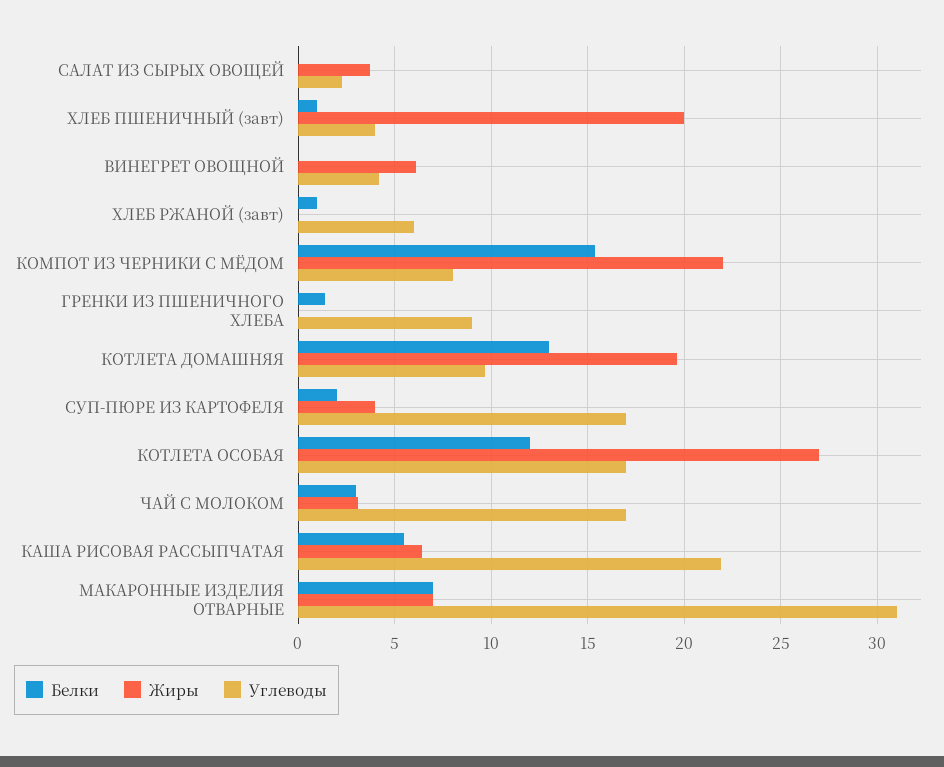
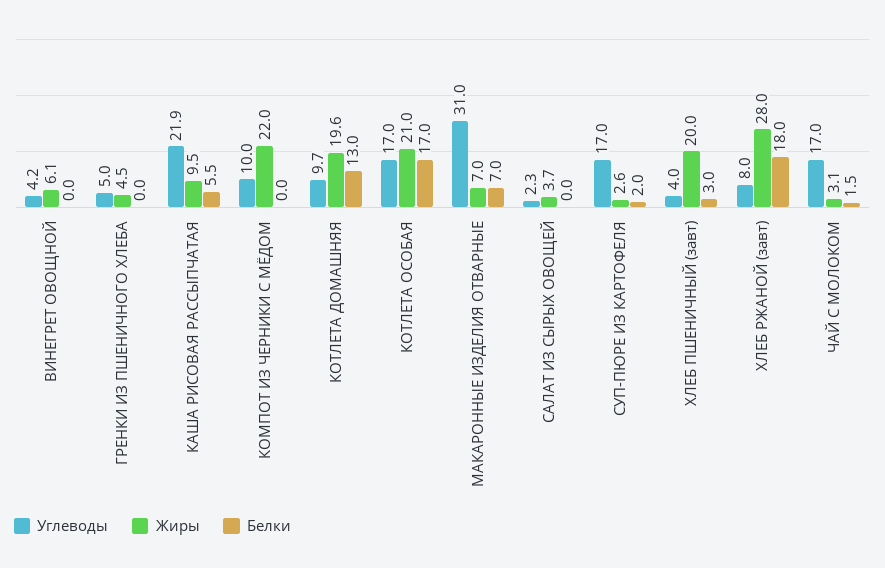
Белки, ХЛЕБ ПШЕНИЧНЫЙ (завт): 1 -> 3
Белки, ХЛЕБ РЖАНОЙ (завт): 1 -> 18
Жиры, ХЛЕБ РЖАНОЙ (завт): 0 -> 28
Углеводы, ХЛЕБ РЖАНОЙ (завт): 6 -> 8
Белки, КОМПОТ ИЗ ЧЕРНИКИ С МЁДОМ: 15.5 -> 0
Углеводы, КОМПОТ ИЗ ЧЕРНИКИ С МЁДОМ: 8 -> 10
Белки, ГРЕНКИ ИЗ ПШЕНИЧНОГО ХЛЕБА: 1.5 -> 0
Жиры, ГРЕНКИ ИЗ ПШЕНИЧНОГО ХЛЕБА: 0 -> 4.5
Углеводы, ГРЕНКИ ИЗ ПШЕНИЧНОГО ХЛЕБА: 9 -> 5
Жиры, СУП-ПЮРЕ ИЗ КАРТОФЕЛЯ: 4 -> 2.6
Белки, КОТЛЕТА ОСОБАЯ: 12 -> 17
Жиры, КОТЛЕТА ОСОБАЯ: 27 -> 21
Белки, ЧАЙ С МОЛОКОМ: 3 -> 1.5
Жиры, КАША РИСОВАЯ РАССЫПЧАТАЯ: 6.5 -> 9.5

